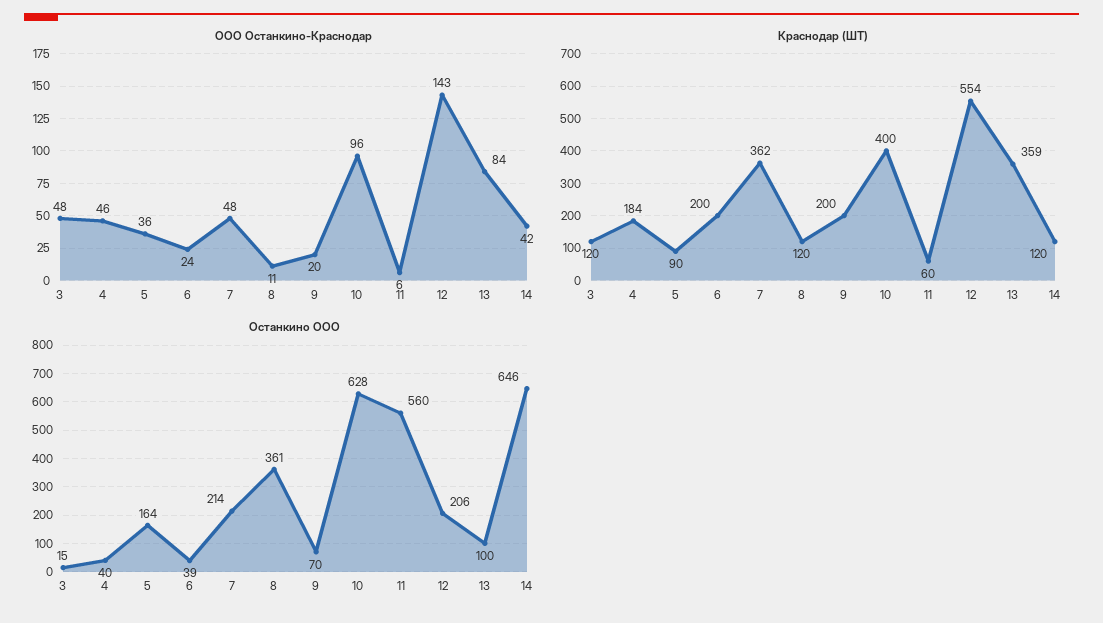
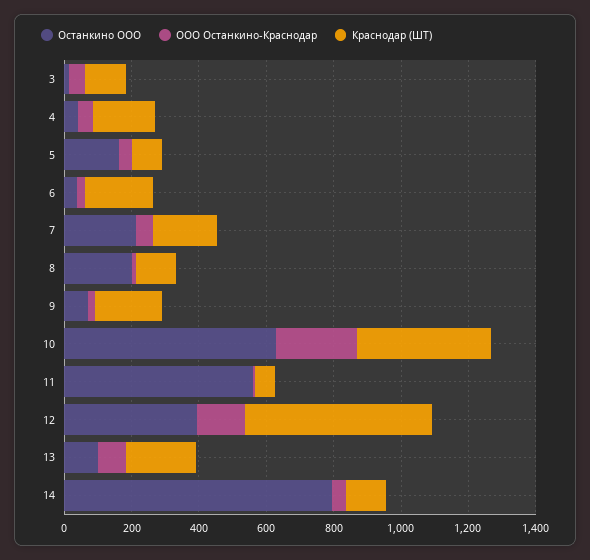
ООО Останкино-Краснодар, 10: 96 -> 250
Краснодар (ШТ), 7: 362 -> 200
Краснодар (ШТ), 13: 359 -> 200
Останкино ООО, 8: 361 -> 200
Останкино ООО, 12: 206 -> 400
Останкино ООО, 14: 646 -> 800

